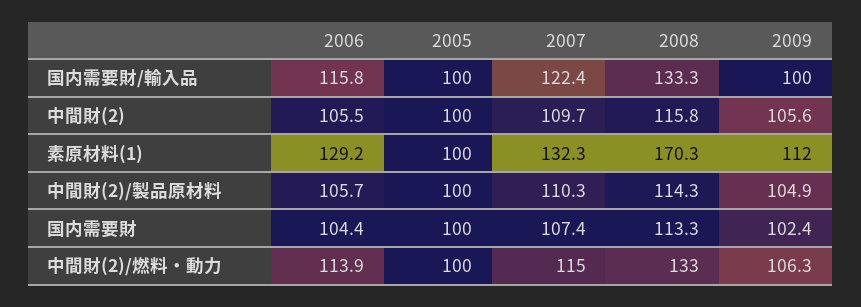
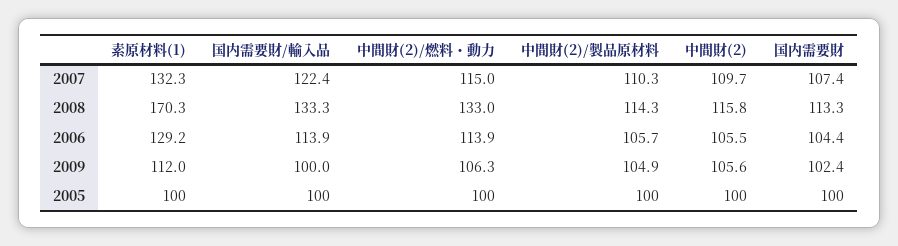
2006, 国内需要財/輸入品: 115.8 -> 113.9

